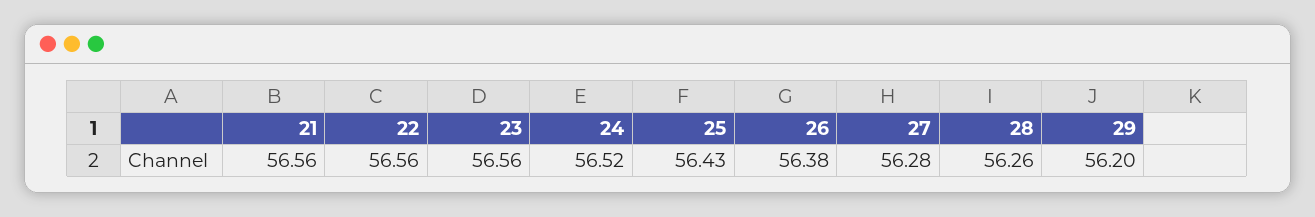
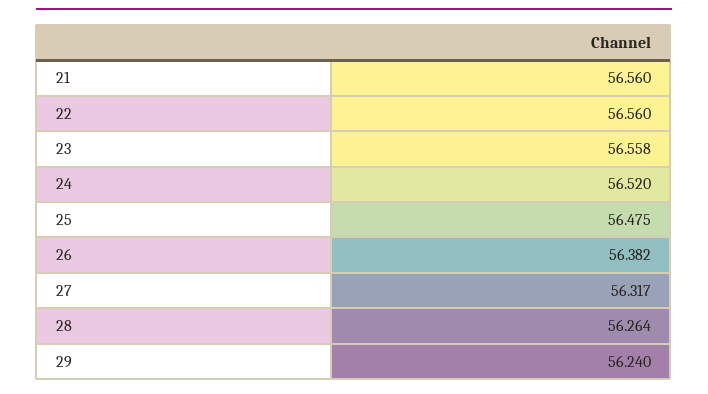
25: 56.43 -> 56.475
27: 56.28 -> 56.317
29: 56.2 -> 56.24

